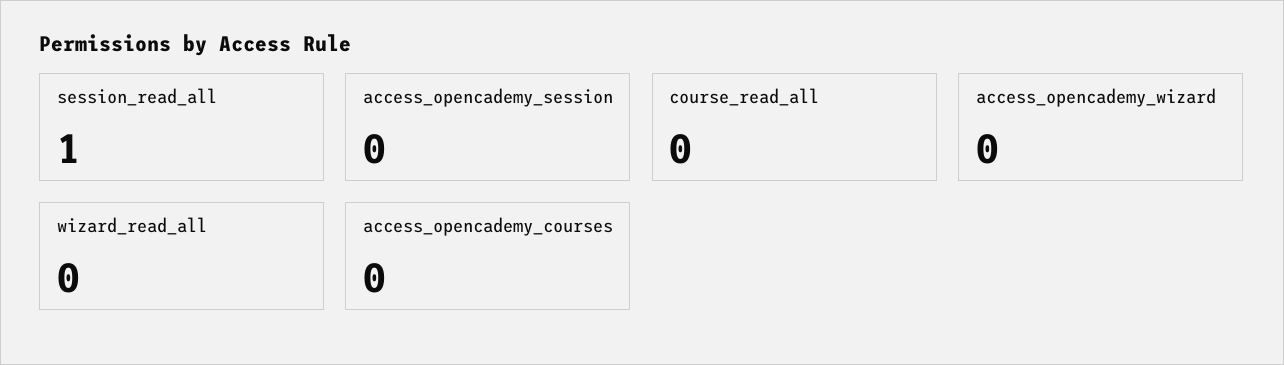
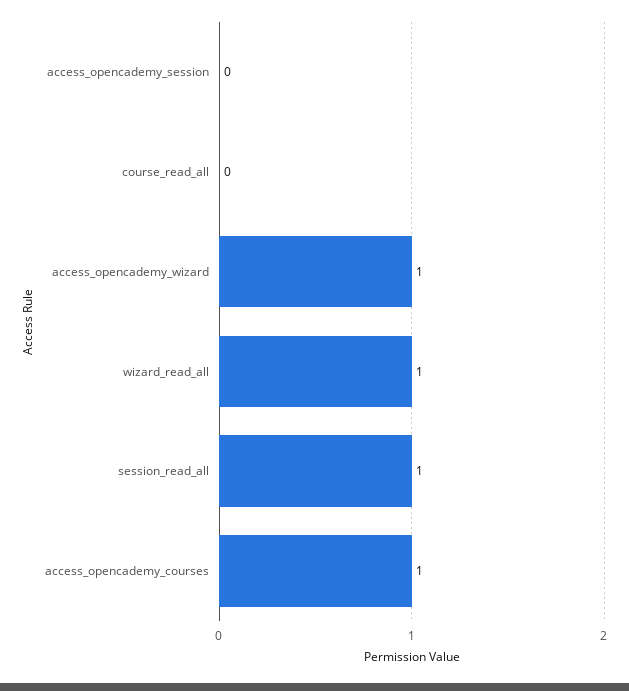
access_opencademy_wizard: 0 -> 1
wizard_read_all: 0 -> 1
access_opencademy_courses: 0 -> 1

